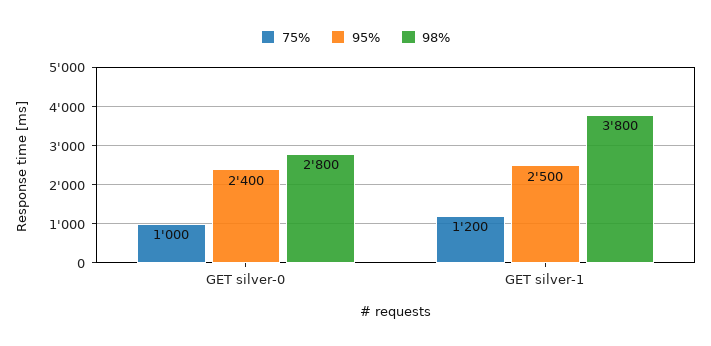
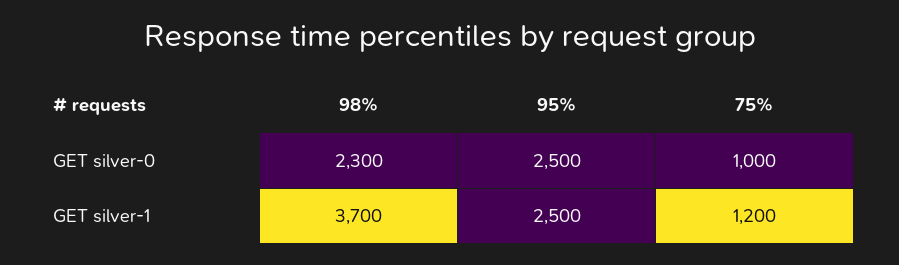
95%, GET silver-0: 2400 -> 2500
98%, GET silver-0: 2800 -> 2300
98%, GET silver-1: 3800 -> 3700

